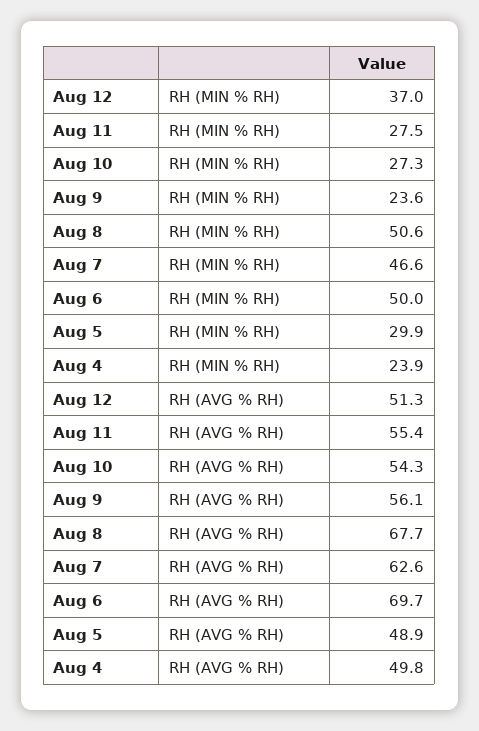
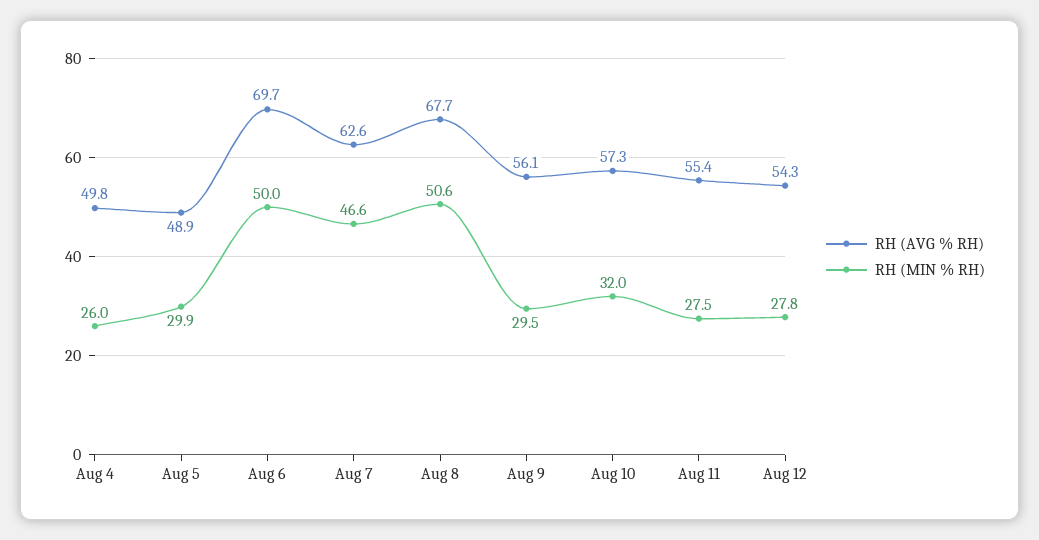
RH (MIN % RH), Aug 12: 37 -> 27.8
RH (MIN % RH), Aug 10: 27.3 -> 32
RH (MIN % RH), Aug 9: 23.6 -> 29.5
RH (MIN % RH), Aug 4: 23.9 -> 26
RH (AVG % RH), Aug 12: 51.3 -> 54.3
RH (AVG % RH), Aug 10: 54.3 -> 57.3

